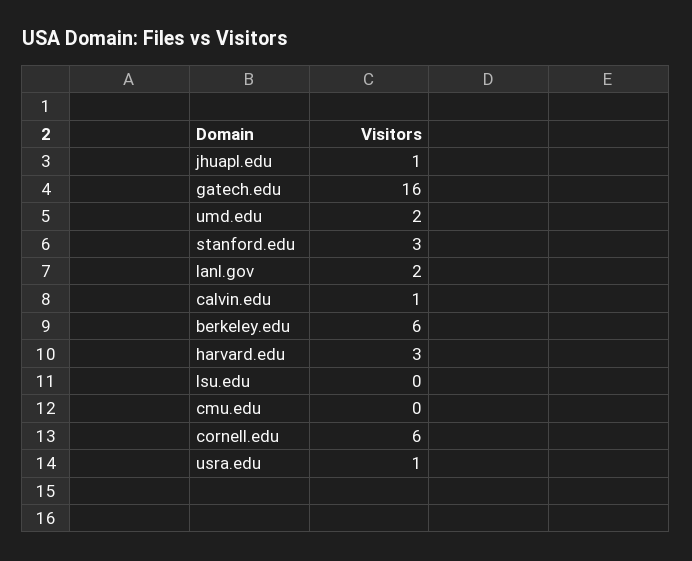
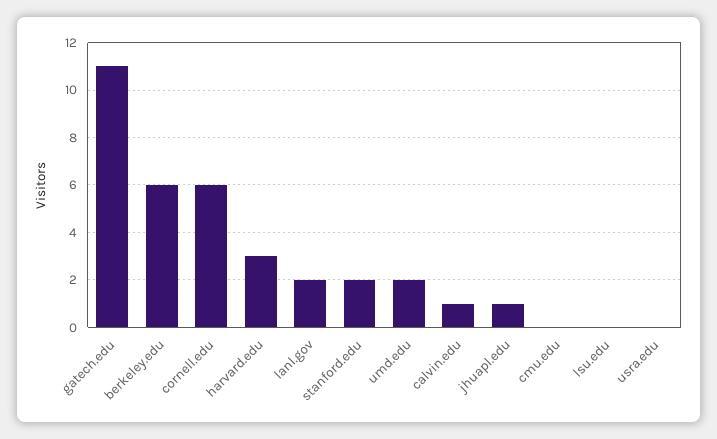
gatech.edu: 16 -> 11
stanford.edu: 3 -> 2
usra.edu: 1 -> 0

